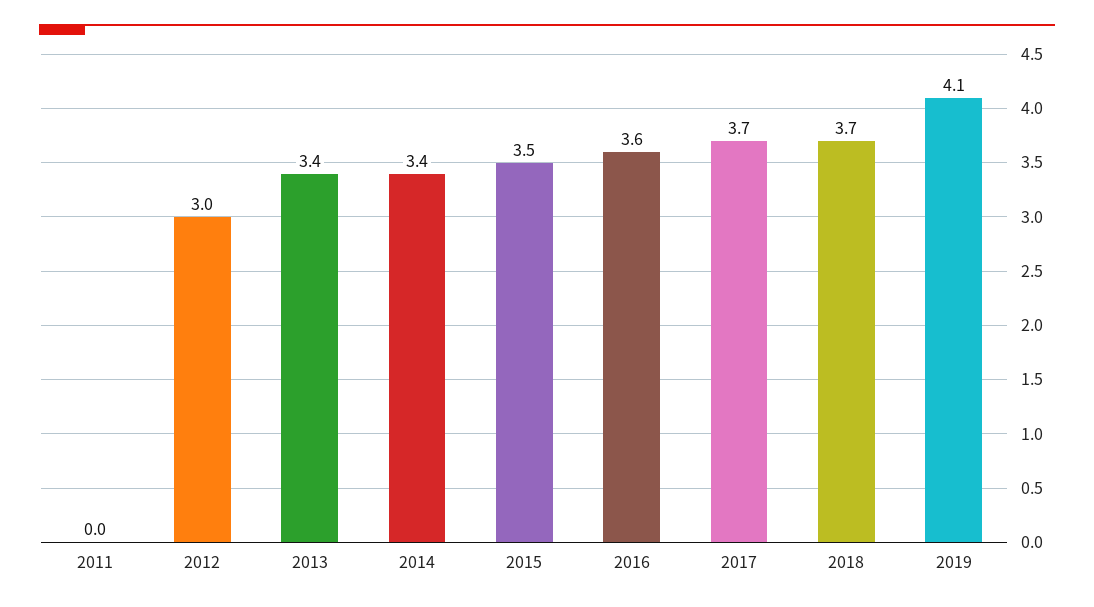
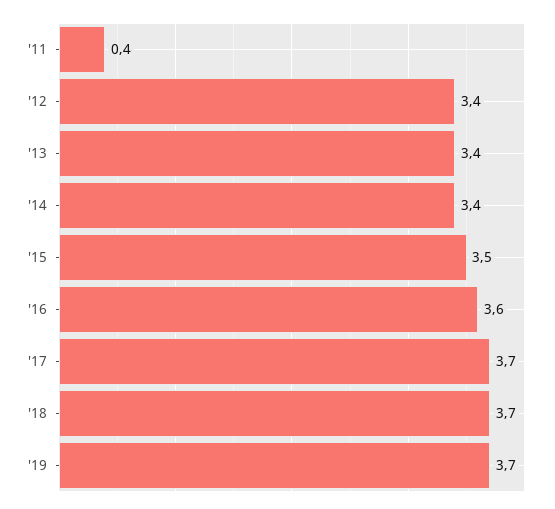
2011: 0 -> 0.4
2012: 3 -> 3.4
2019: 4.1 -> 3.7

